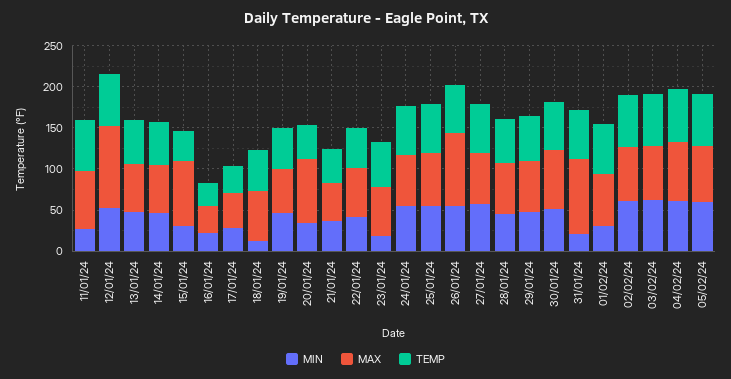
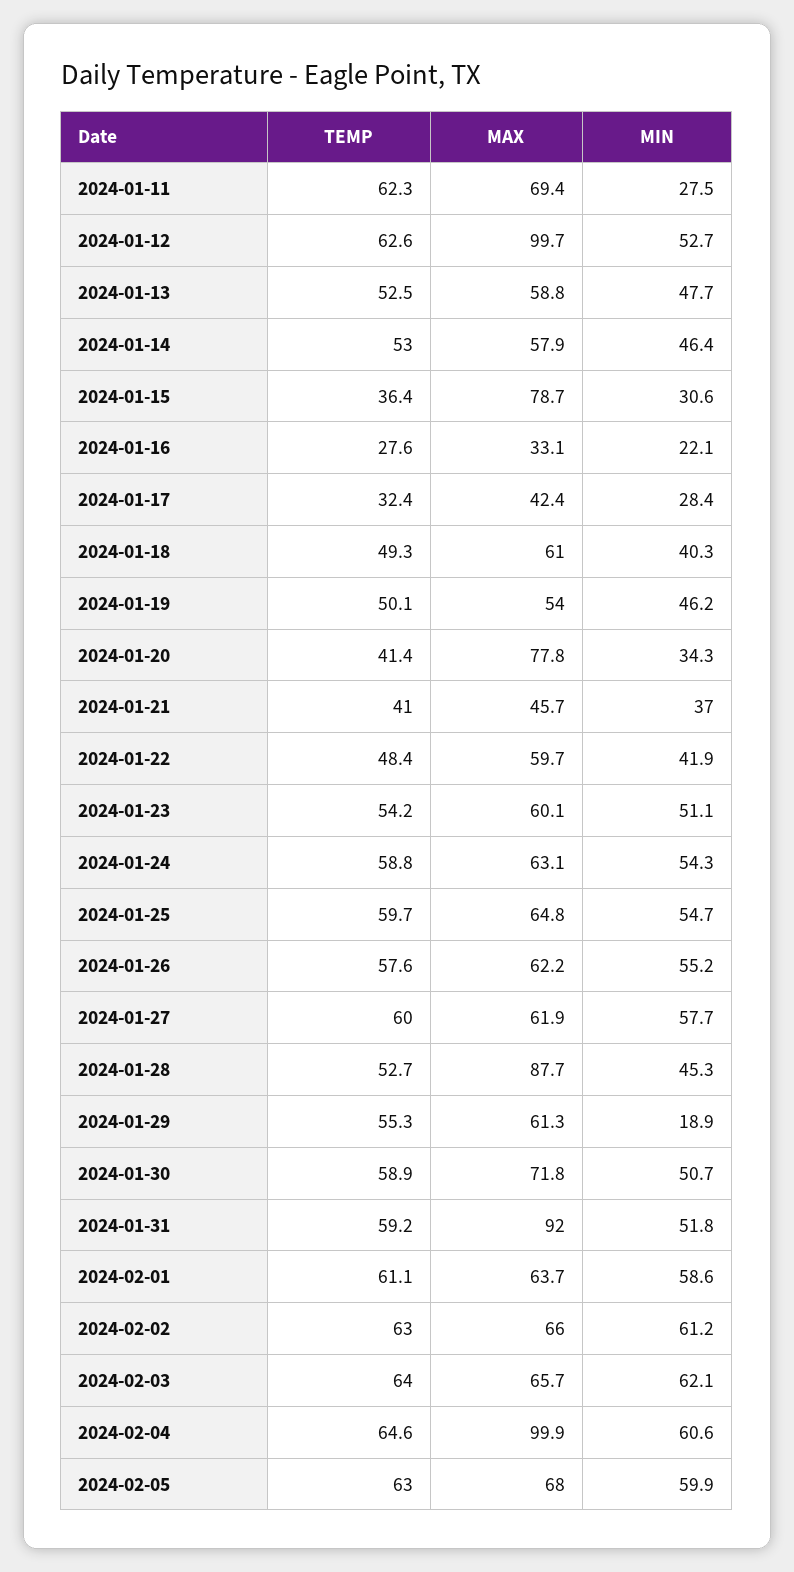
MIN, 18/01/24: 10 -> 40.3
MIN, 23/01/24: 20 -> 51.1
MAX, 26/01/24: 90 -> 62.2
MAX, 28/01/24: 60 -> 87.7
MIN, 29/01/24: 50 -> 18.9
MIN, 31/01/24: 20 -> 51.8
MIN, 01/02/24: 30 -> 58.6
MAX, 04/02/24: 70 -> 99.9

